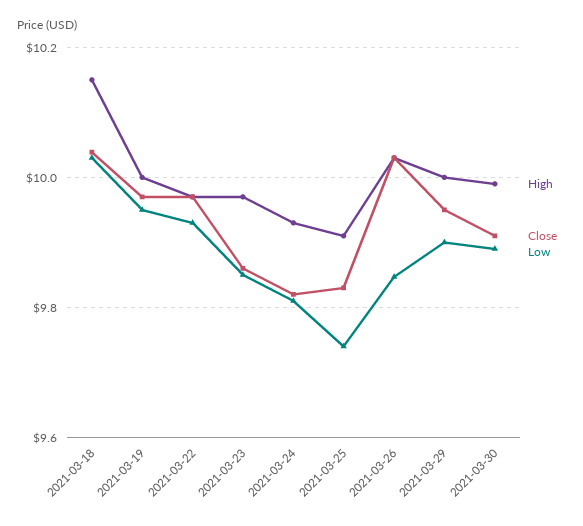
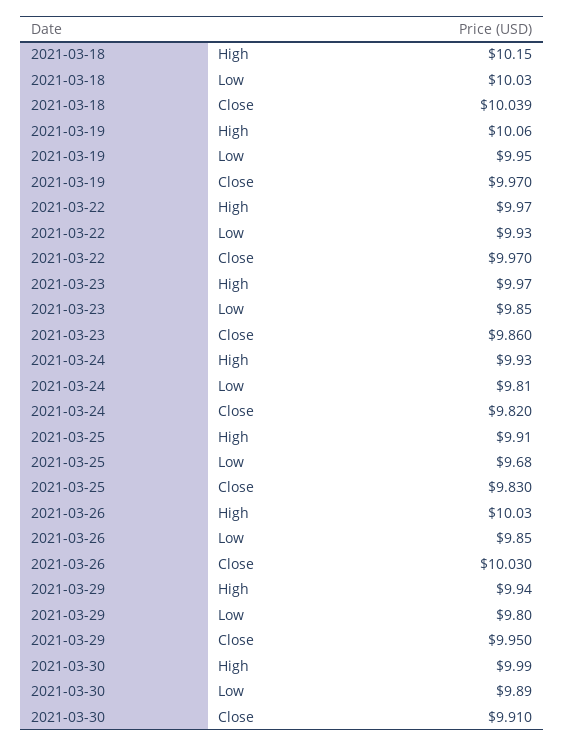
High, 2021-03-19: 10 -> 10.06
Low, 2021-03-25: 9.74 -> 9.68
High, 2021-03-29: 10 -> 9.94
Low, 2021-03-29: 9.9 -> 9.8

